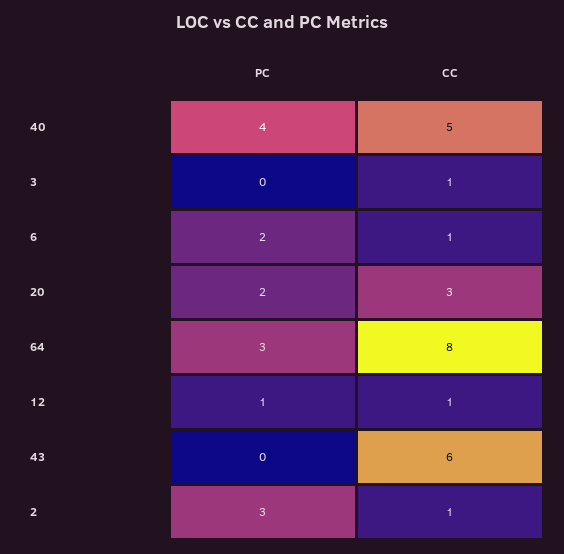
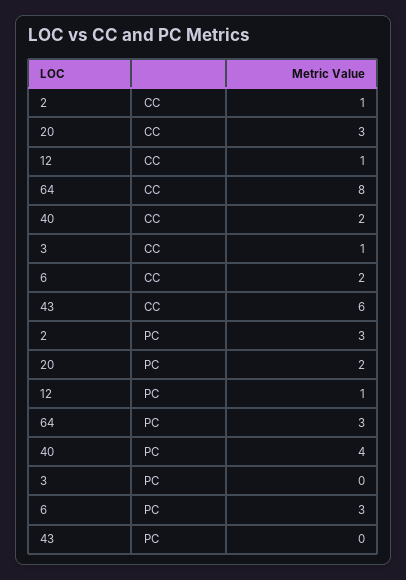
CC, 40: 5 -> 2
PC, 6: 2 -> 3
CC, 6: 1 -> 2

